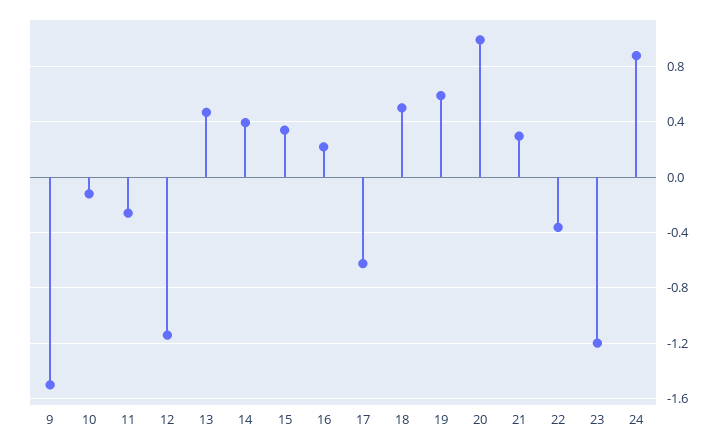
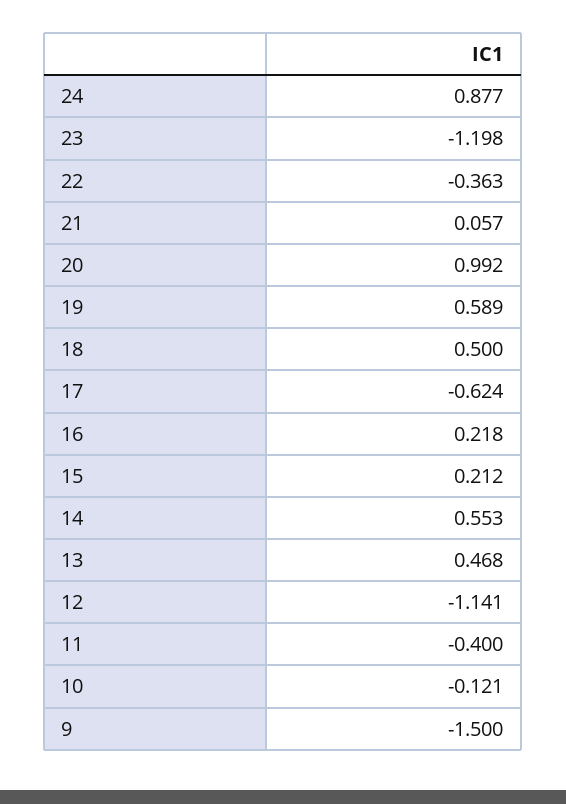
11: -0.25 -> -0.4
14: 0.4 -> 0.553
15: 0.35 -> 0.212
21: 0.3 -> 0.057

